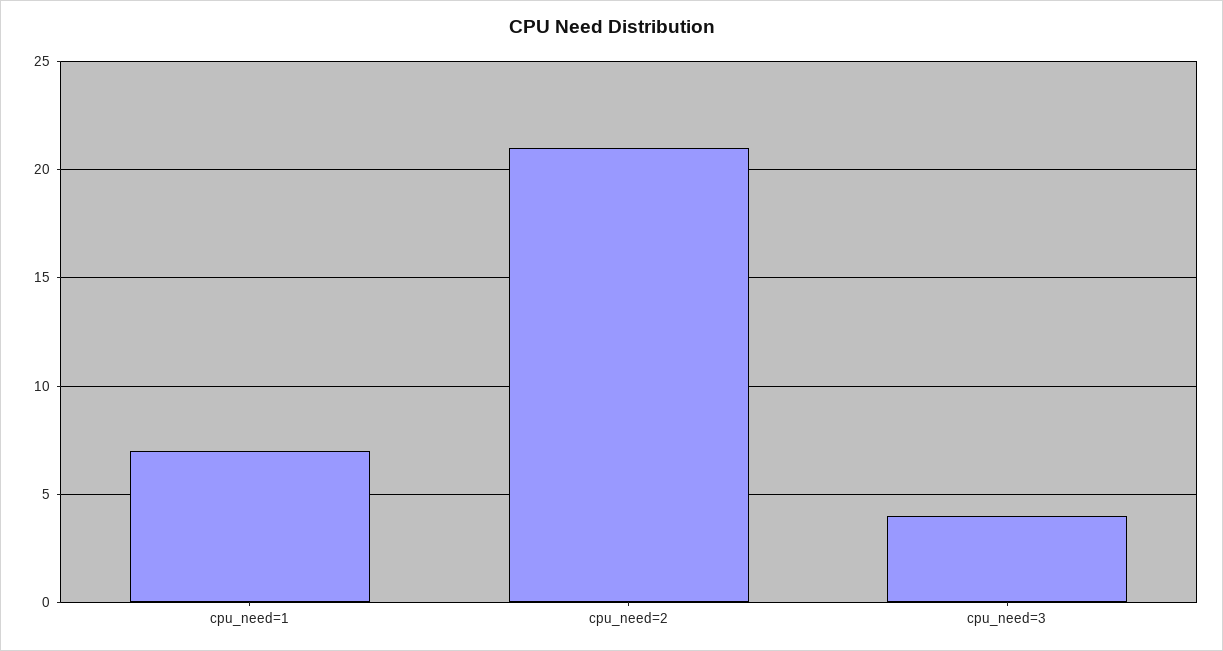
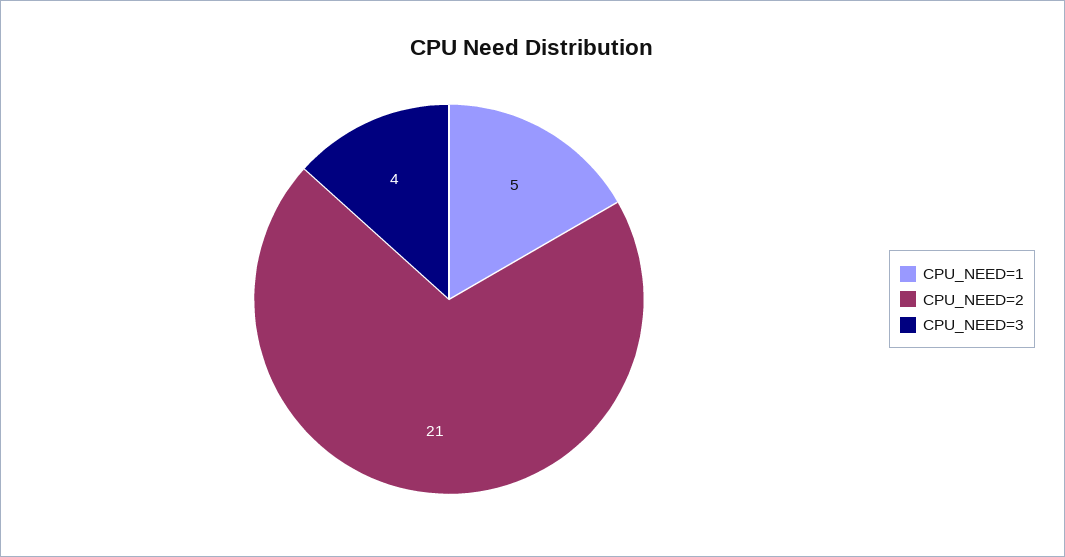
cpu_need=1: 7 -> 5

